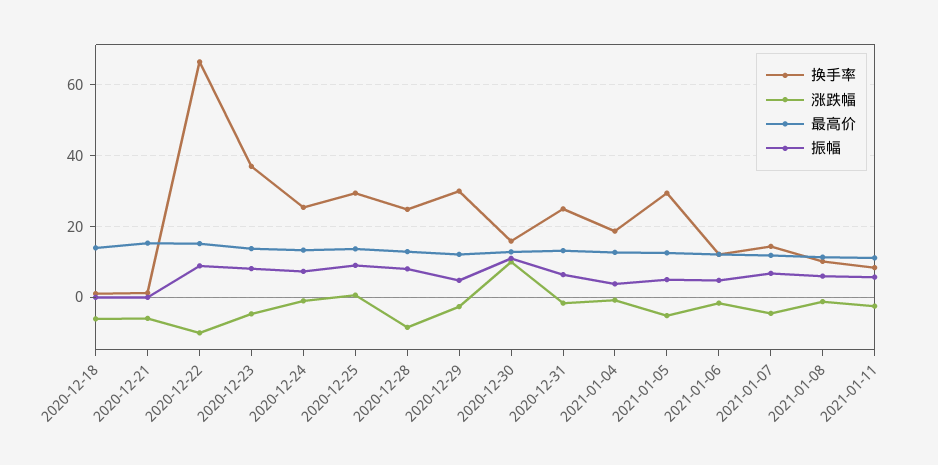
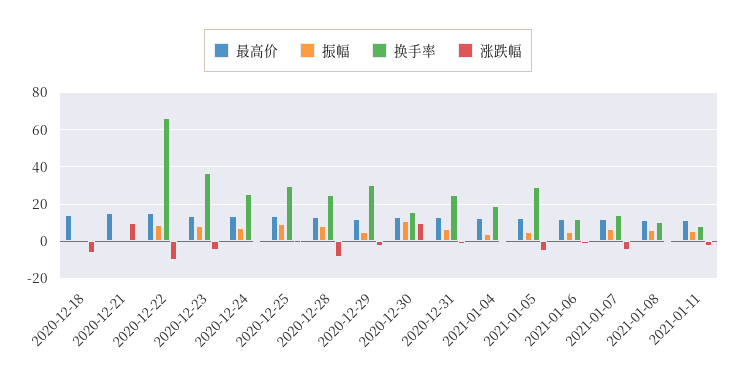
涨跌幅, 2020-12-21: -6 -> 10

